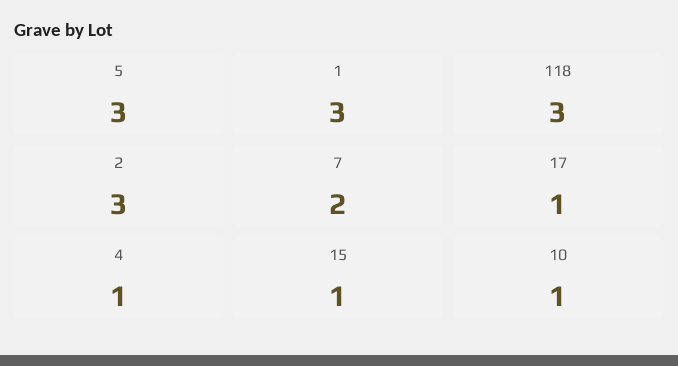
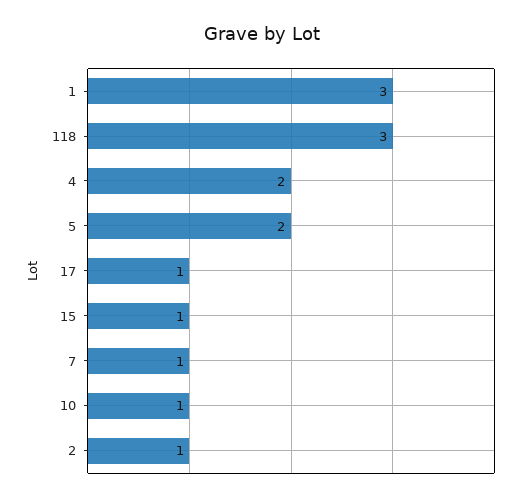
5: 3 -> 2
2: 3 -> 1
7: 2 -> 1
4: 1 -> 2

